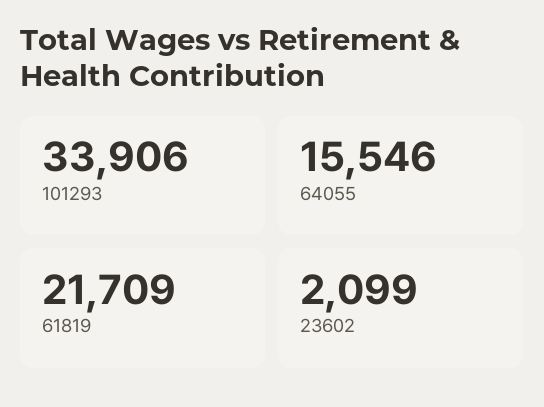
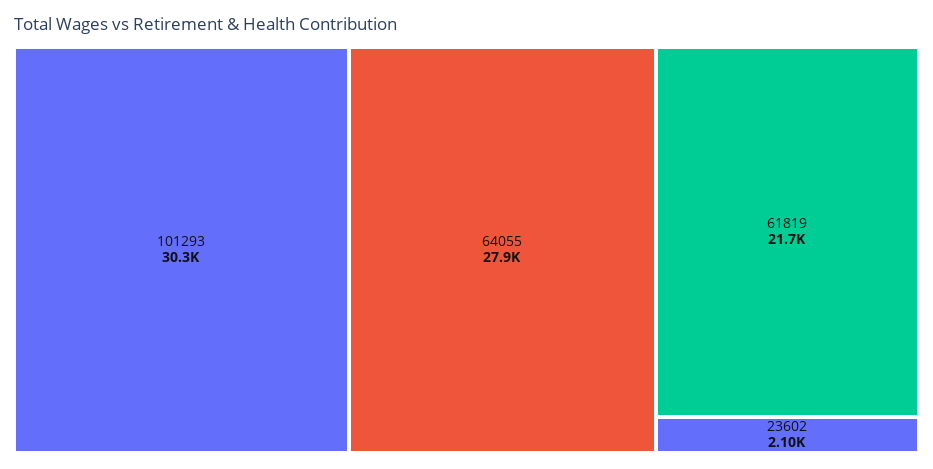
101293: 33906 -> 30300
64055: 15546 -> 27900

